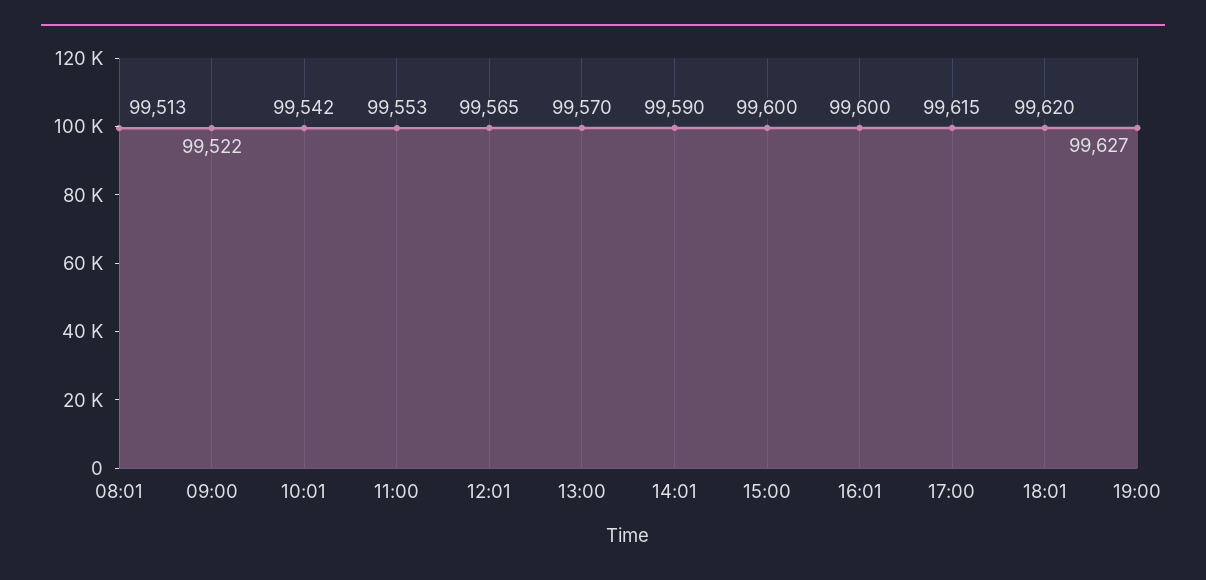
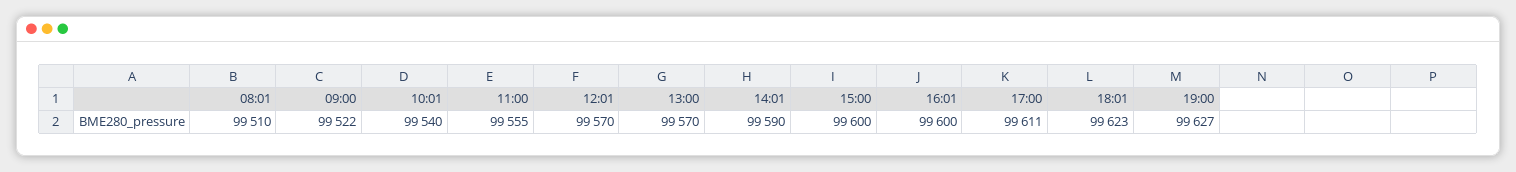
08:01: 99513 -> 99510
10:01: 99542 -> 99540
11:00: 99553 -> 99555
12:01: 99565 -> 99570
17:00: 99615 -> 99611
18:01: 99620 -> 99623

